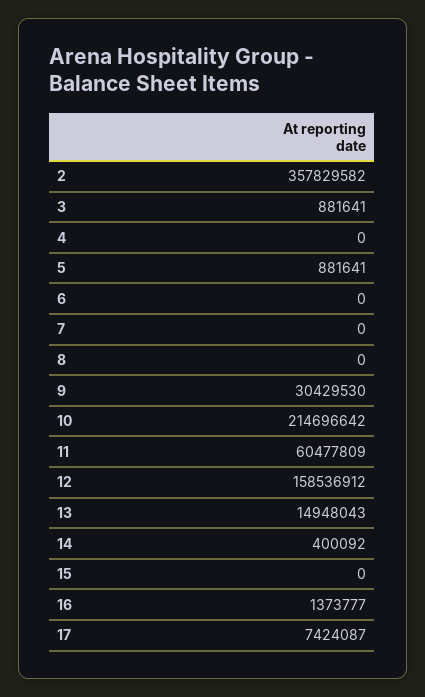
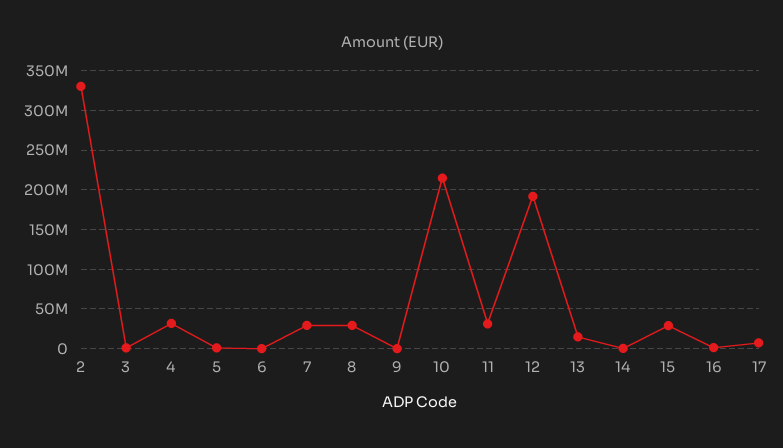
2: 357829582 -> 330000000
4: 0 -> 30000000
7: 0 -> 30000000
8: 0 -> 30000000
9: 30429530 -> 0
11: 60477809 -> 30000000
12: 158536912 -> 190000000
15: 0 -> 30000000

